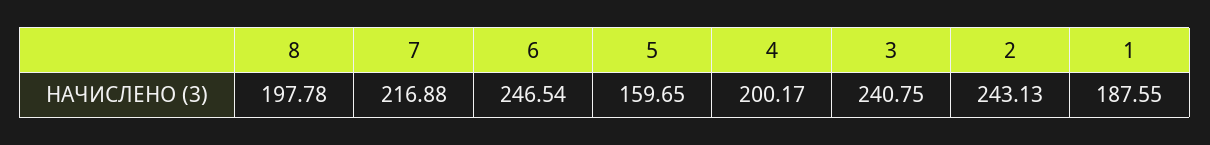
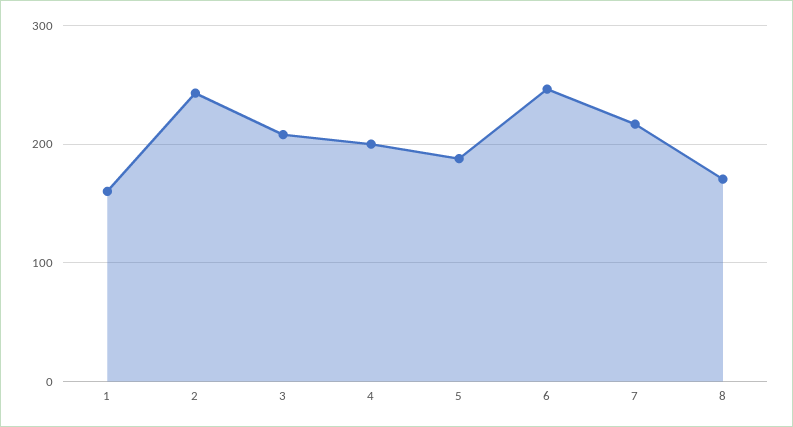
8: 197.78 -> 170
5: 159.65 -> 190
3: 240.75 -> 210
1: 187.55 -> 160

